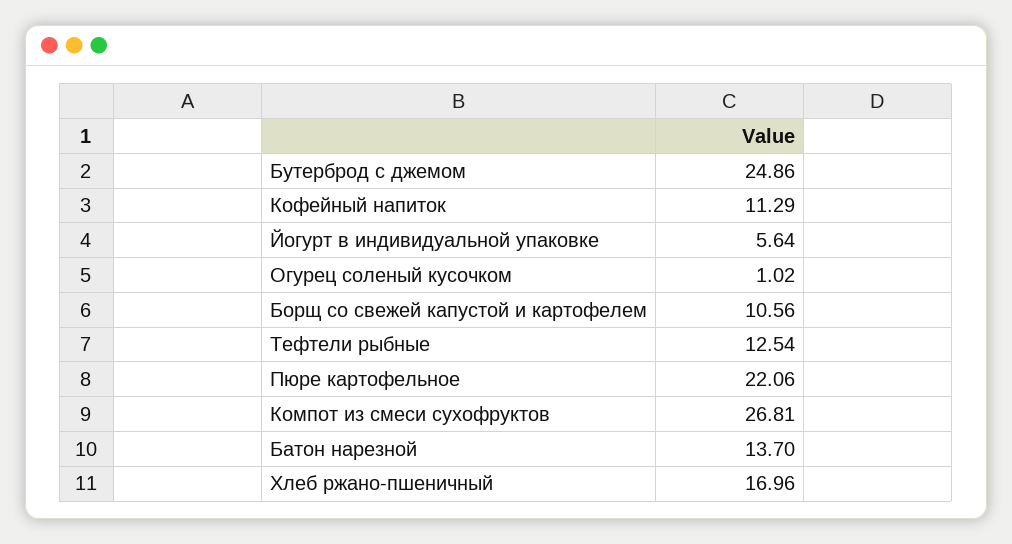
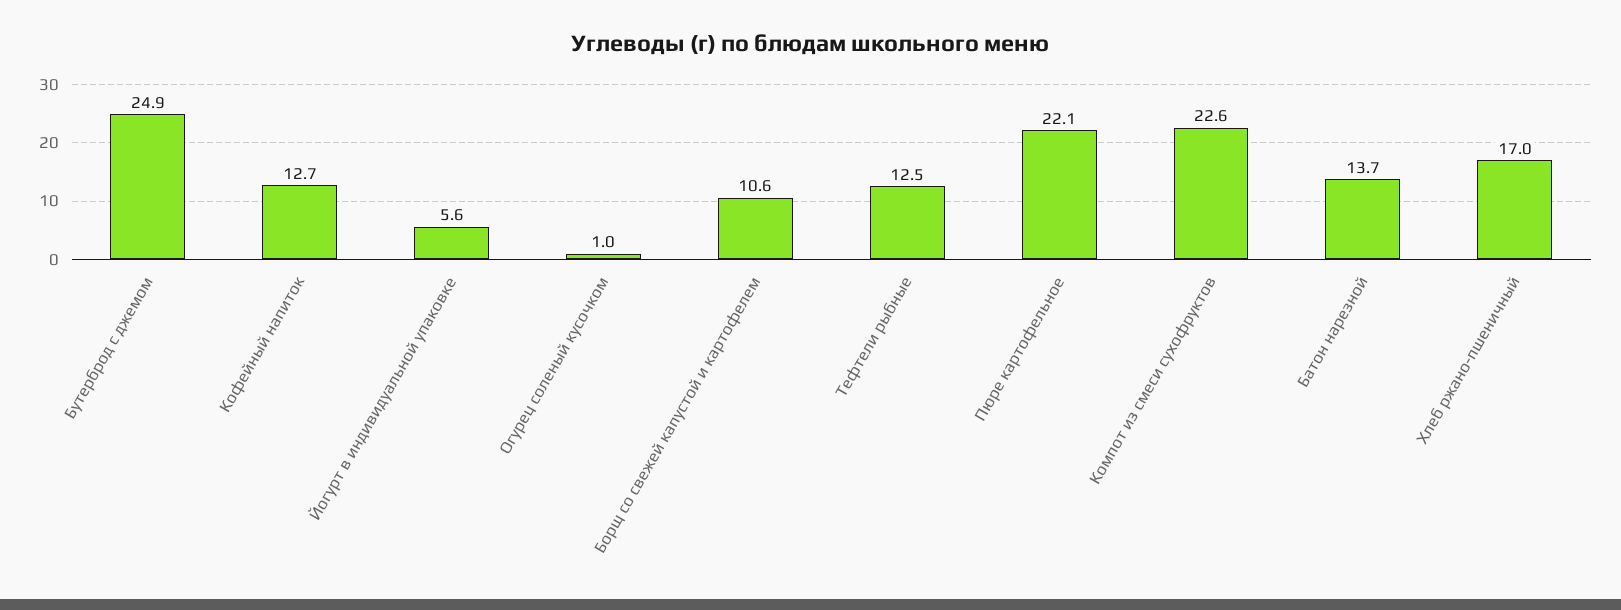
Кофейный напиток: 11.29 -> 12.7
Компот из смеси сухофруктов: 26.81 -> 22.6

